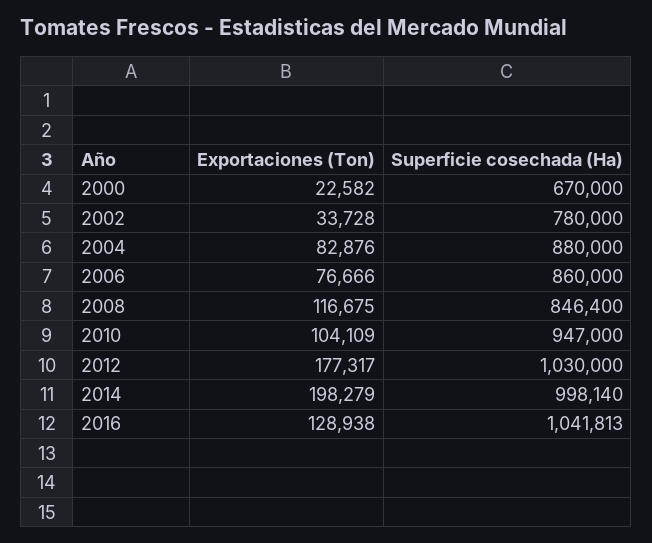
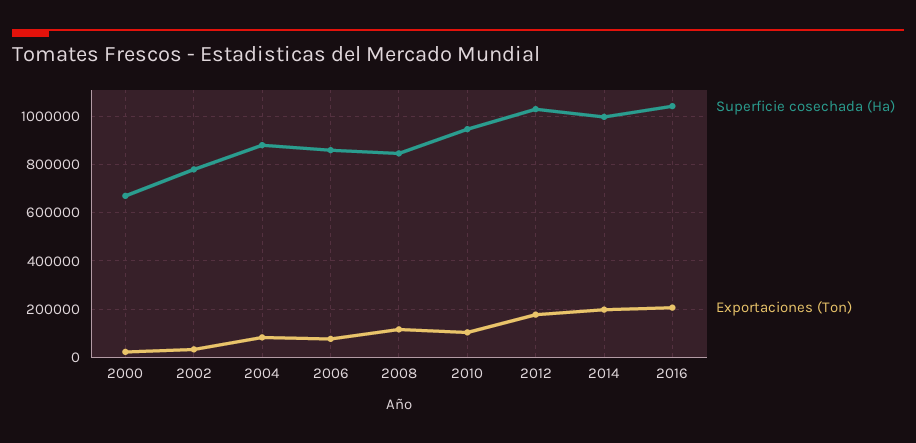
Exportaciones (Ton), 2016: 128938 -> 200000

